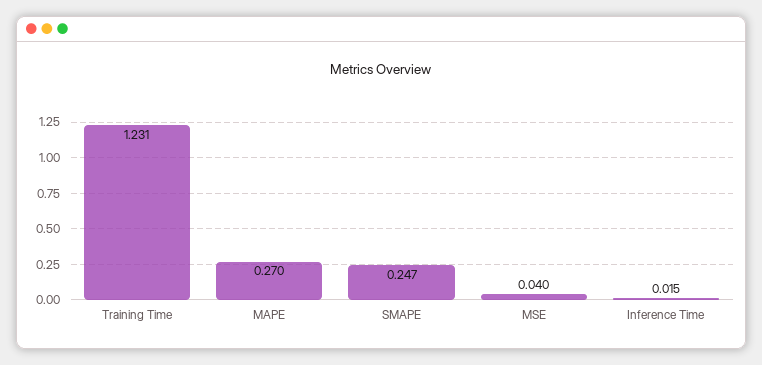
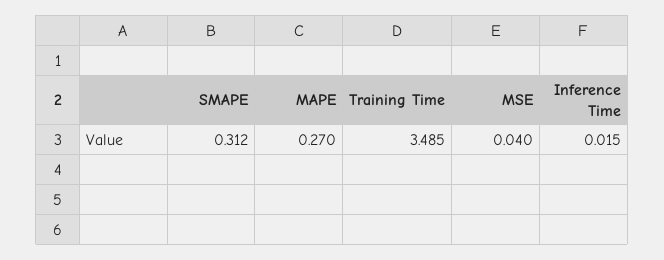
Training Time: 1.231 -> 3.485
SMAPE: 0.247 -> 0.312

